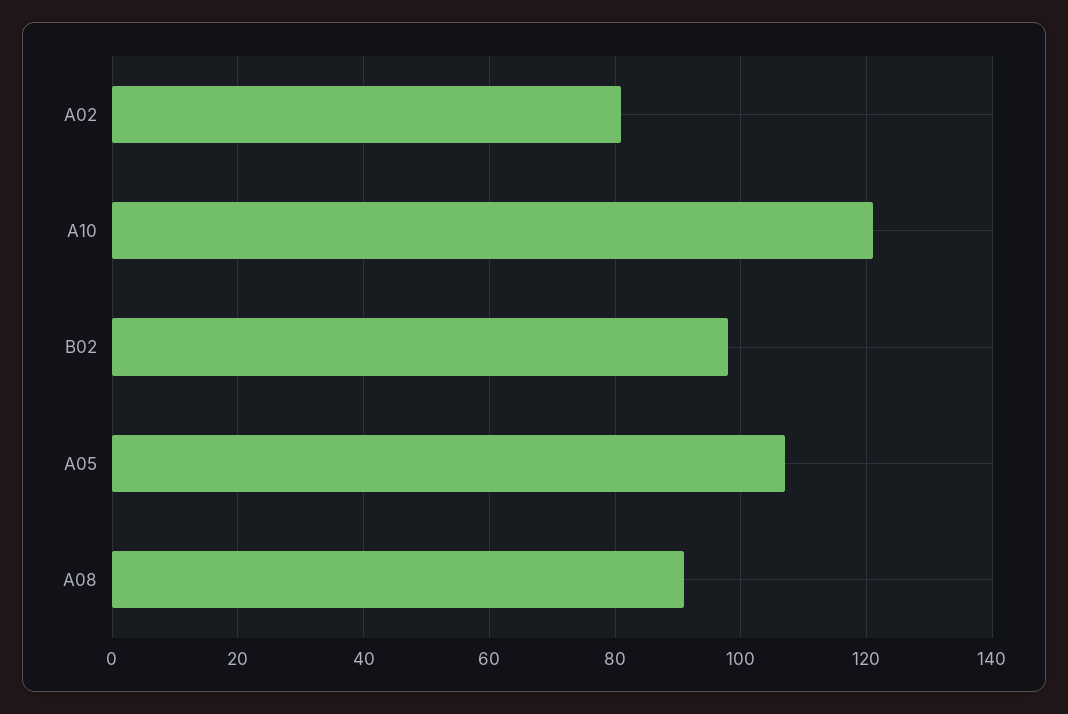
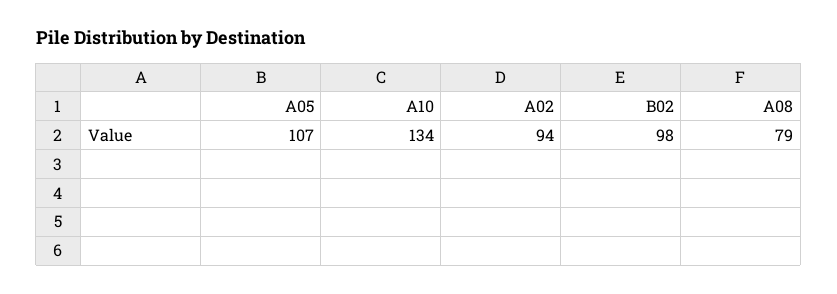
A02: 80 -> 94
A10: 120 -> 134
A08: 90 -> 79

